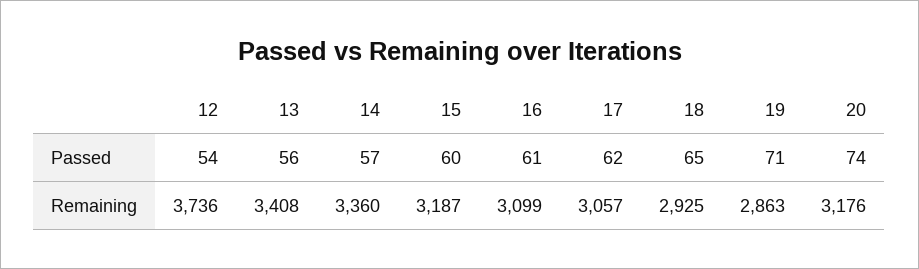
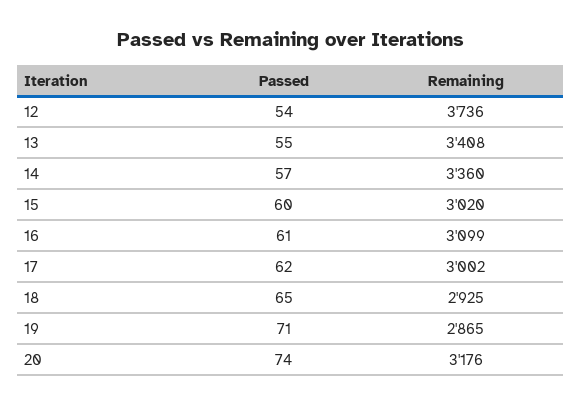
13, Passed: 56 -> 55
15, Remaining: 3187 -> 3020
17, Remaining: 3057 -> 3002
19, Remaining: 2863 -> 2865

